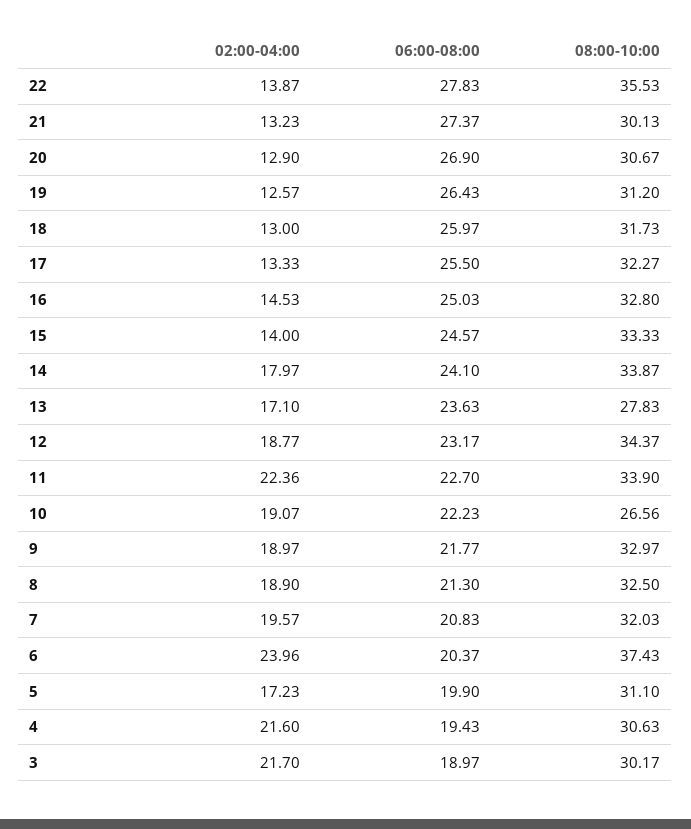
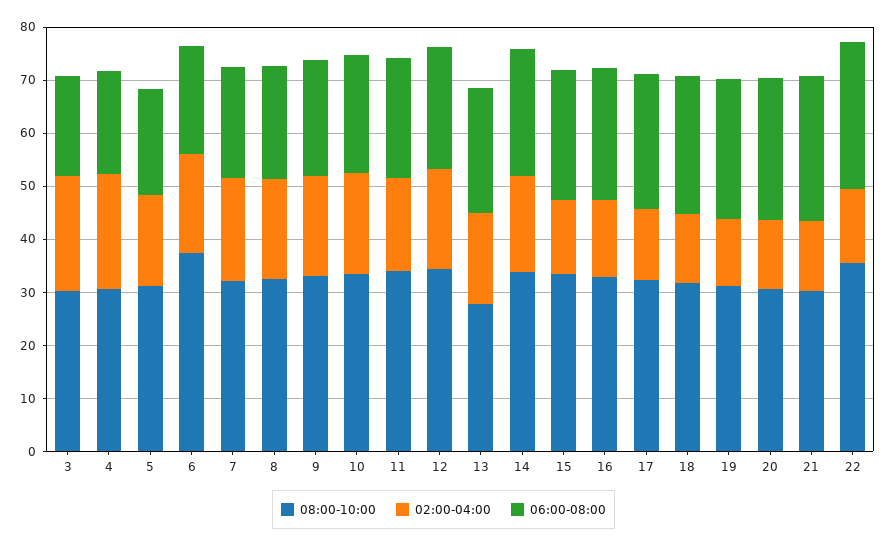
02:00-04:00, 11: 22.36 -> 18
08:00-10:00, 10: 26.56 -> 34
02:00-04:00, 6: 23.96 -> 18

